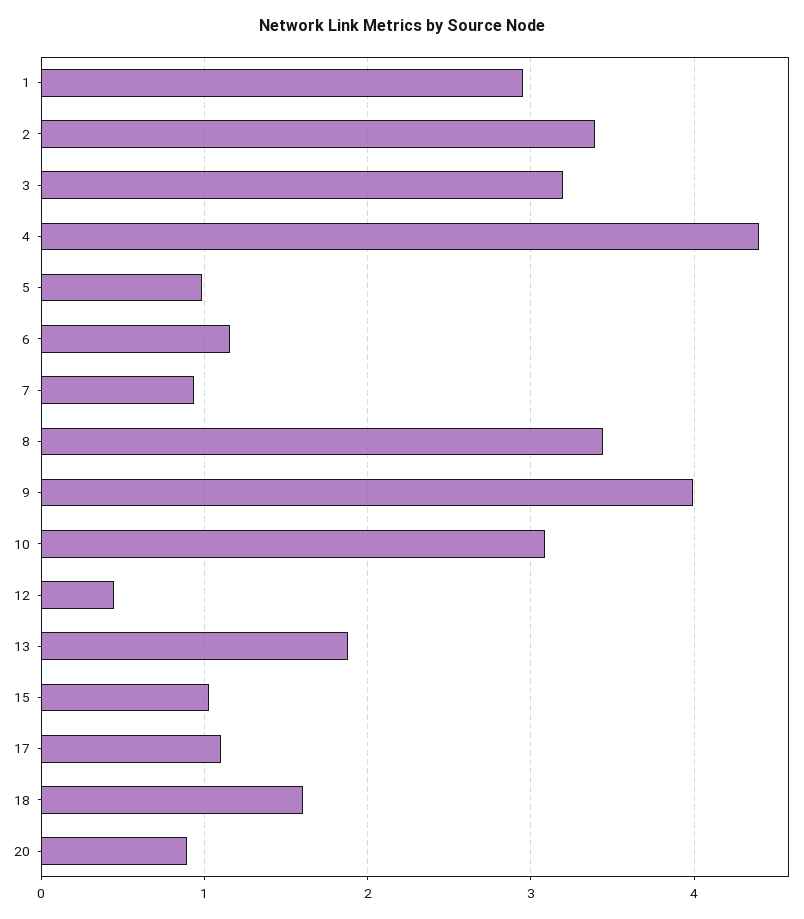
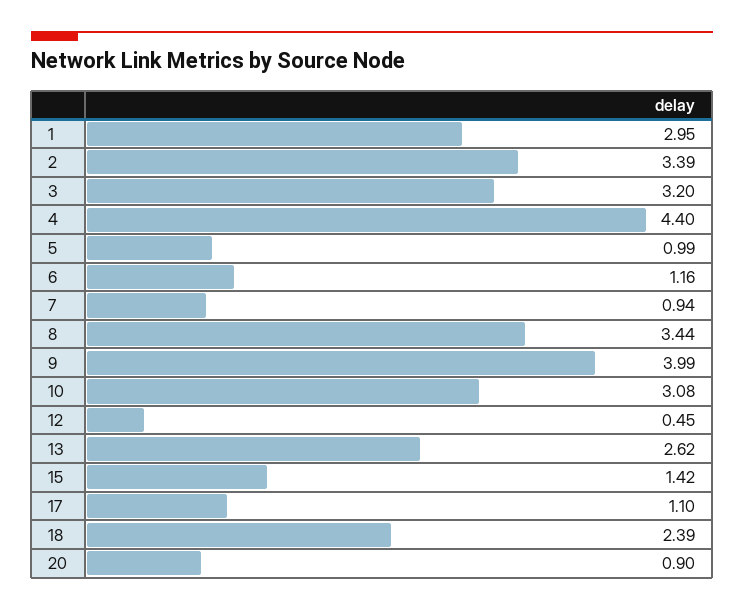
13: 1.9 -> 2.62
15: 1 -> 1.42
18: 1.6 -> 2.39

